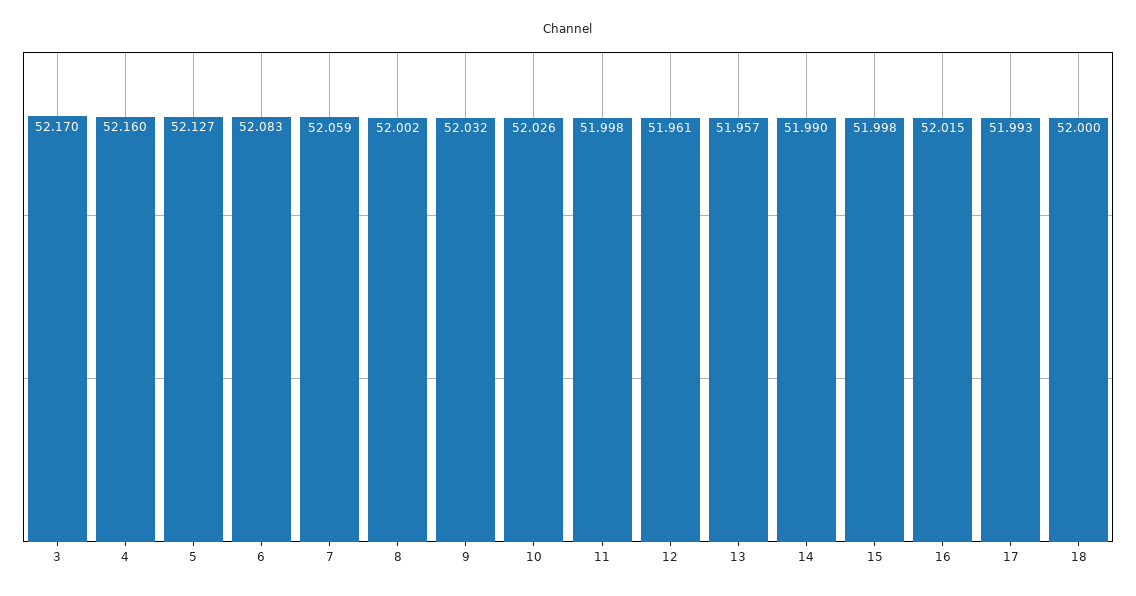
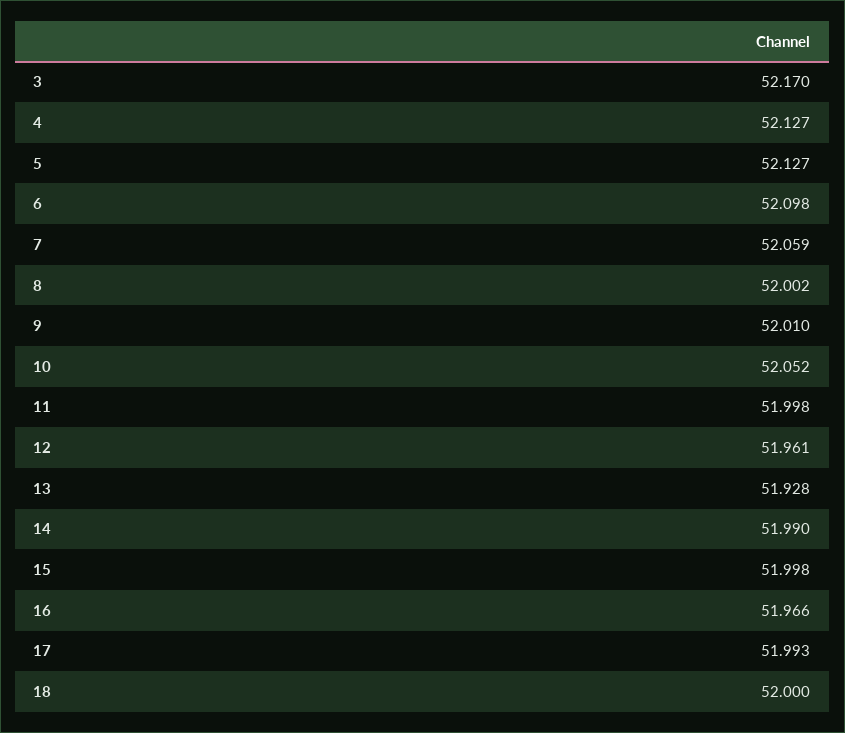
4: 52.16 -> 52.127
6: 52.083 -> 52.098
9: 52.032 -> 52.01
10: 52.026 -> 52.052
13: 51.957 -> 51.928
16: 52.015 -> 51.966

